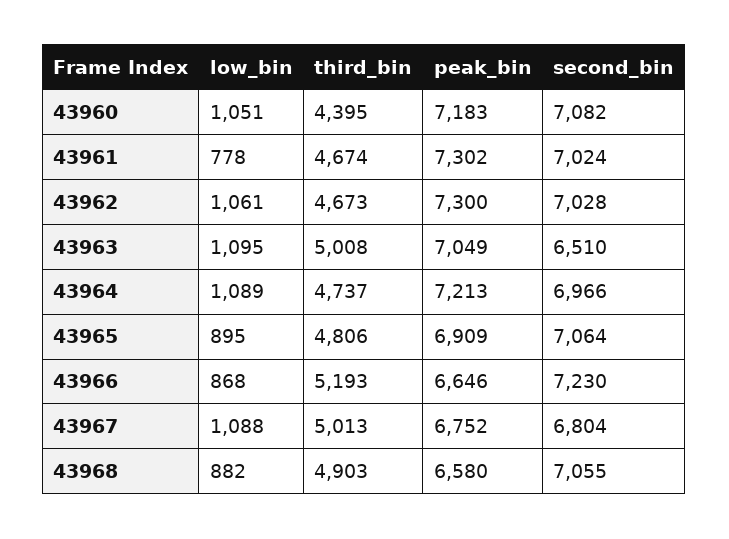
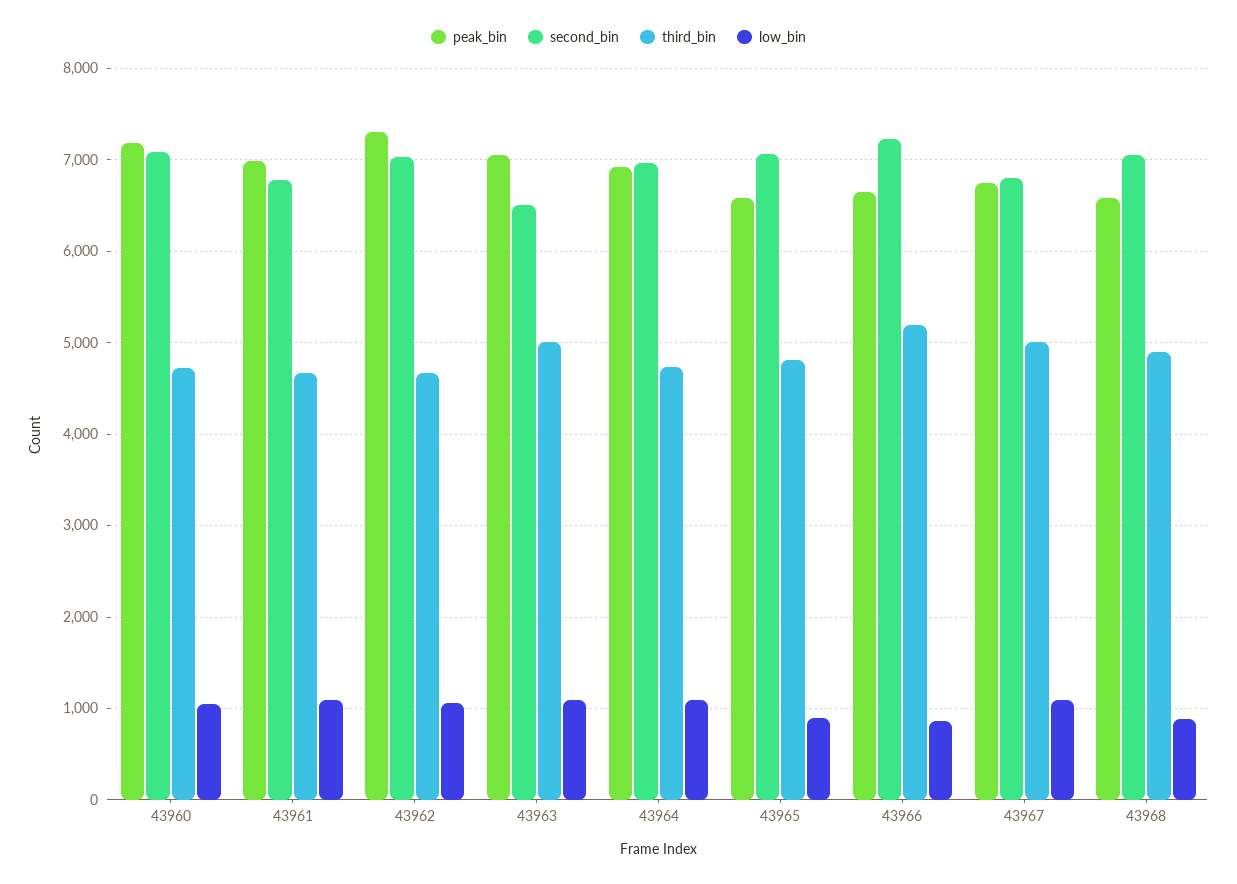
third_bin, 43960: 4395 -> 4700
low_bin, 43961: 778 -> 1100
peak_bin, 43961: 7302 -> 7000
second_bin, 43961: 7024 -> 6800
peak_bin, 43964: 7213 -> 6900
peak_bin, 43965: 6909 -> 6600

